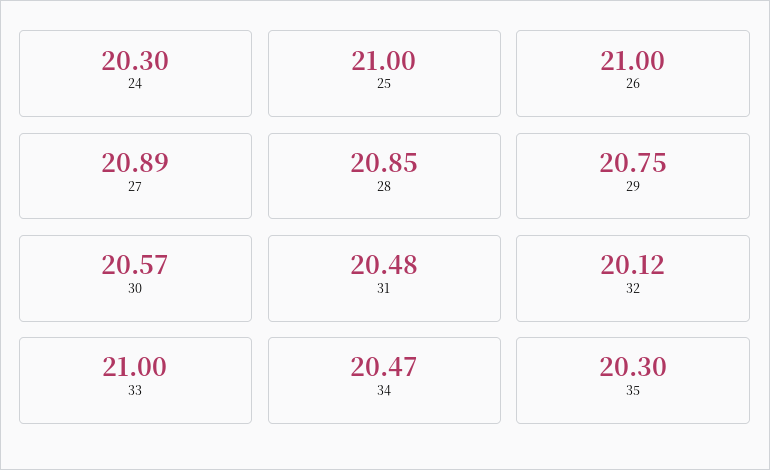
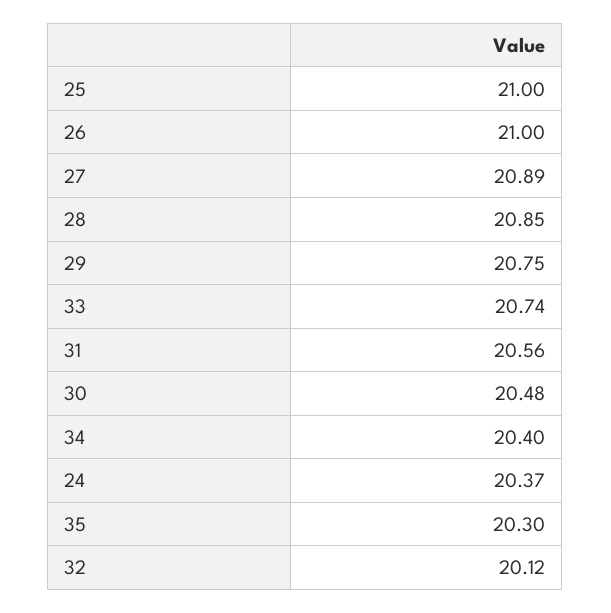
24: 20.3 -> 20.37
30: 20.57 -> 20.48
31: 20.48 -> 20.56
33: 21 -> 20.74
34: 20.47 -> 20.4

